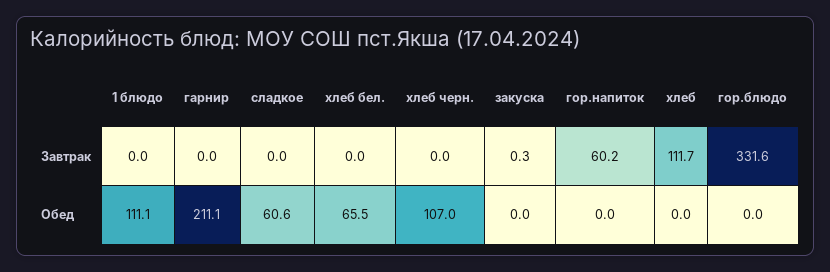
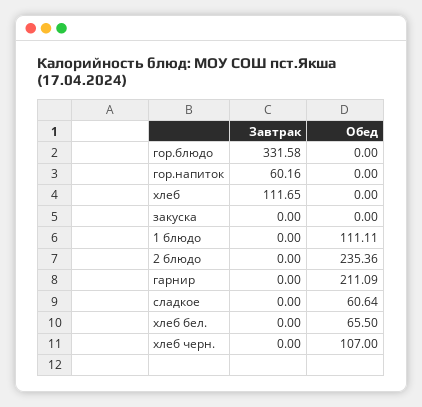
закуска, Завтрак: 0.3 -> 0
2 блюдо, Завтрак: none -> 0
2 блюдо, Обед: none -> 235.36

